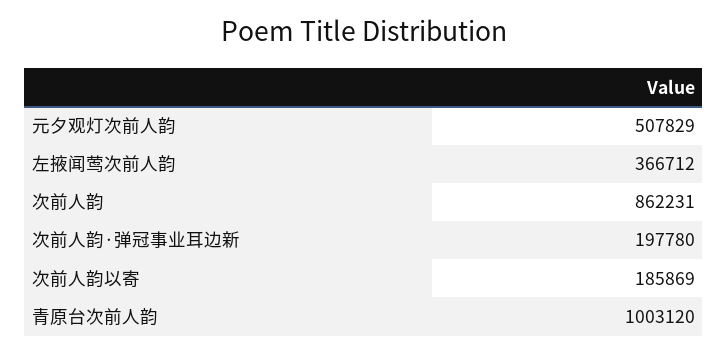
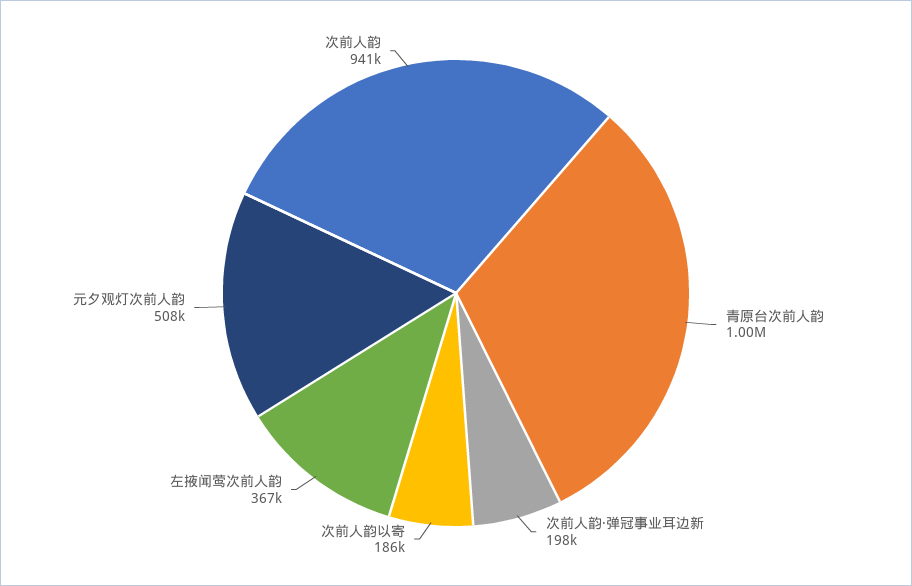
次前人韵: 862231 -> 941000

